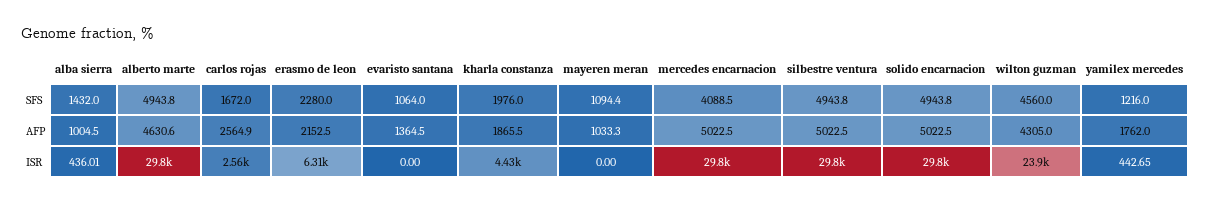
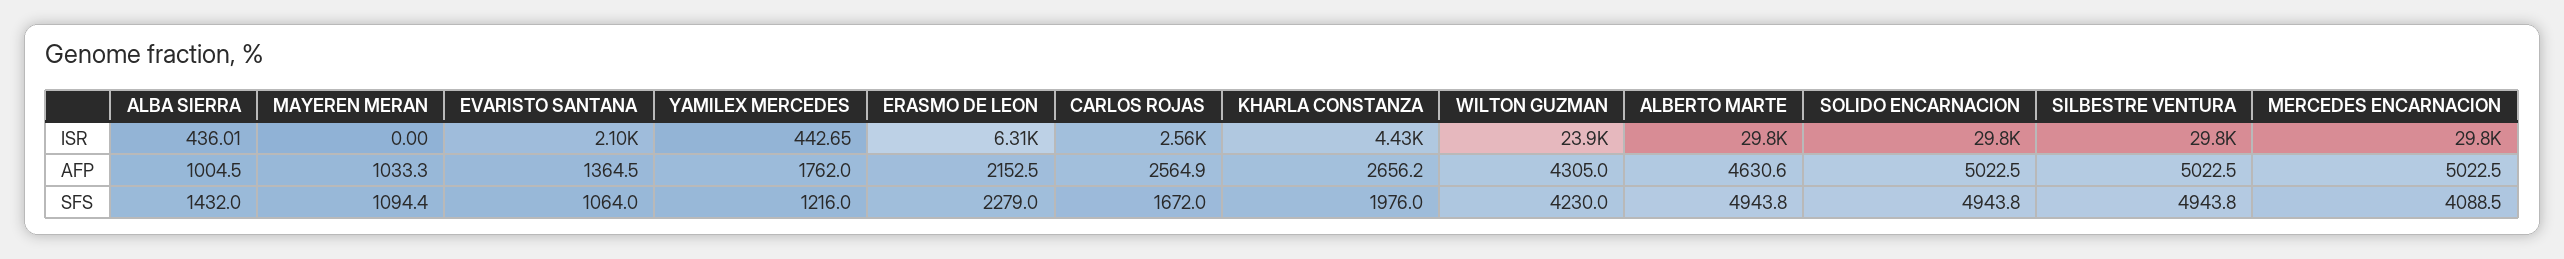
erasmo de leon, SFS: 2280 -> 2279
wilton guzman, SFS: 4560 -> 4230
kharla constanza, AFP: 1865.5 -> 2656.2
evaristo santana, ISR: 0 -> 2100

